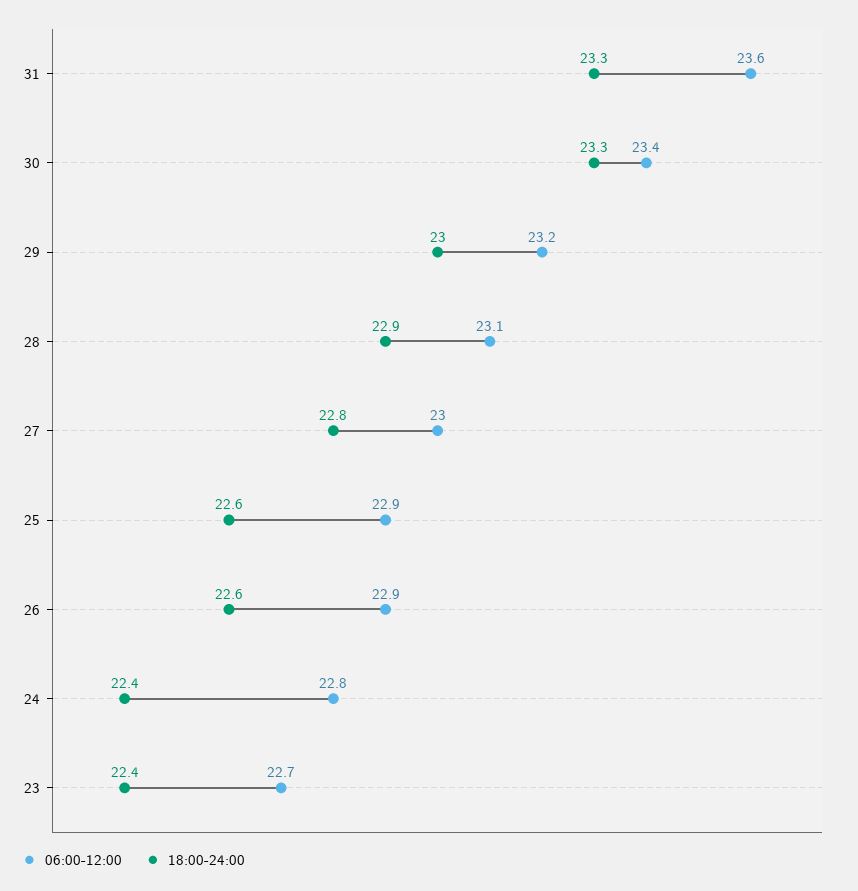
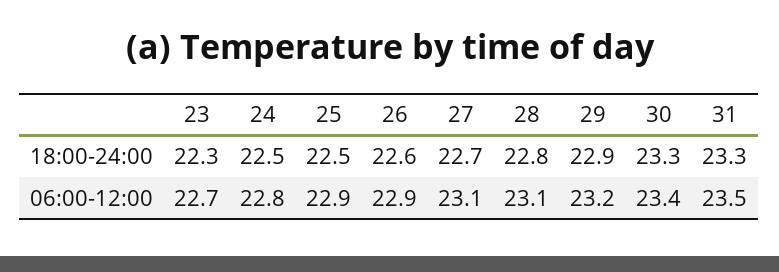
06:00-12:00, 31: 23.6 -> 23.5
18:00-24:00, 29: 23 -> 22.9
18:00-24:00, 28: 22.9 -> 22.8
06:00-12:00, 27: 23 -> 23.1
18:00-24:00, 27: 22.8 -> 22.7
18:00-24:00, 25: 22.6 -> 22.5
18:00-24:00, 24: 22.4 -> 22.5
18:00-24:00, 23: 22.4 -> 22.3

